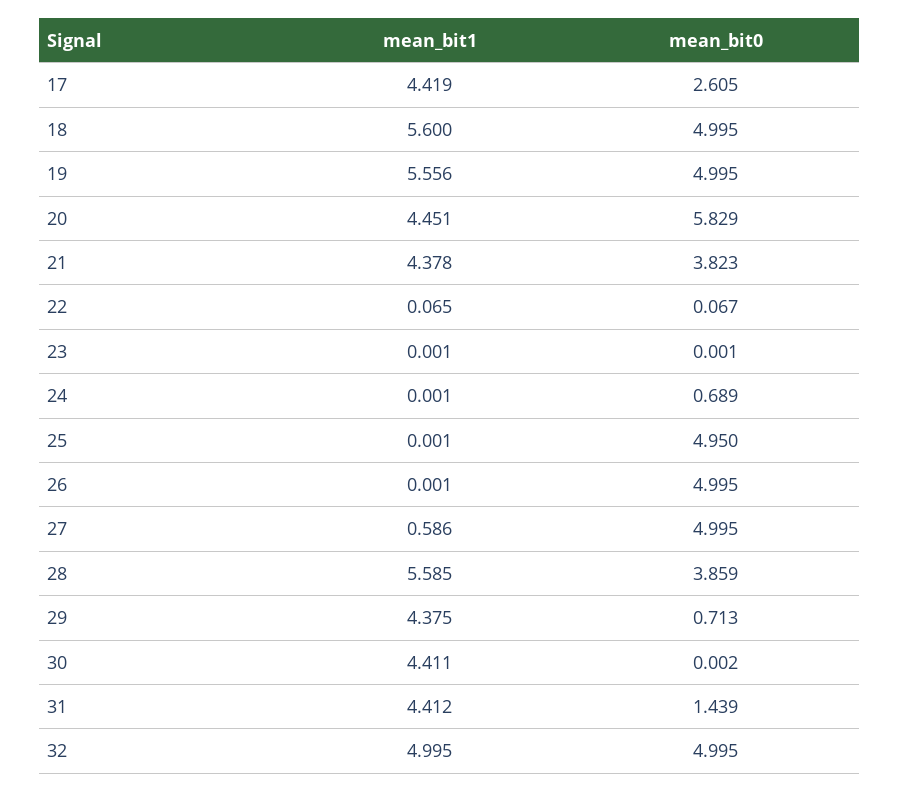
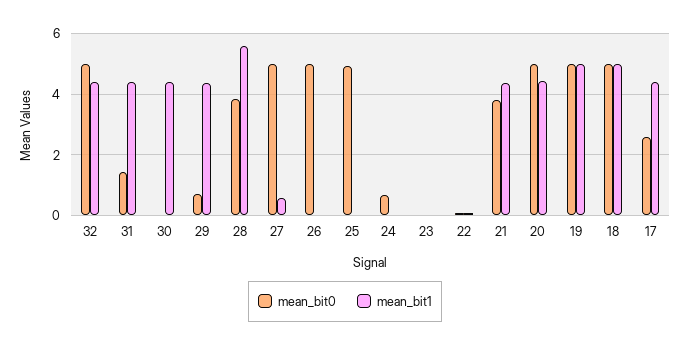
mean_bit1, 18: 5.6 -> 5
mean_bit1, 19: 5.556 -> 5
mean_bit0, 20: 5.829 -> 5
mean_bit1, 32: 4.995 -> 4.4

